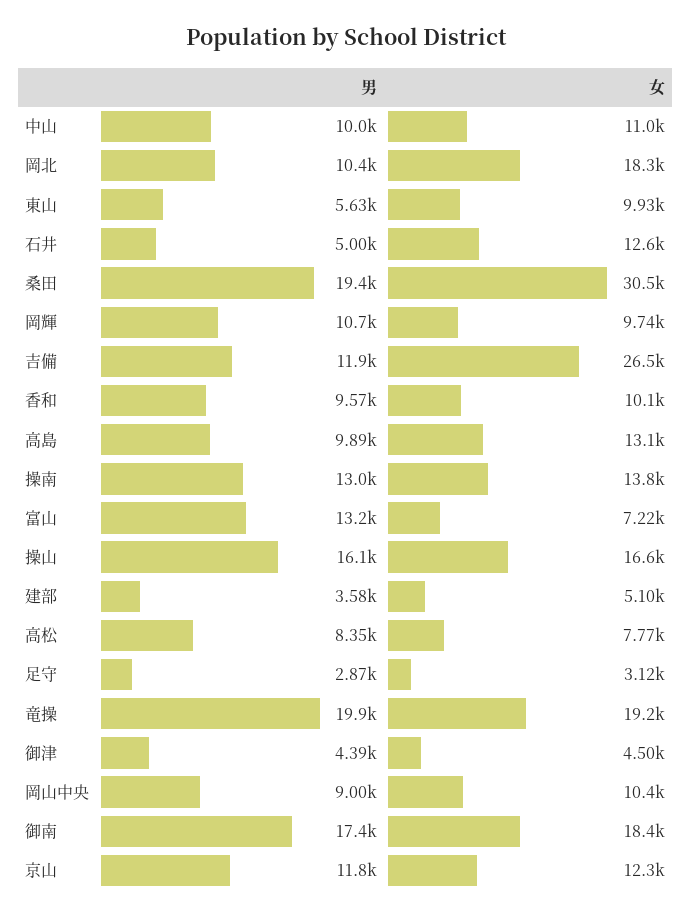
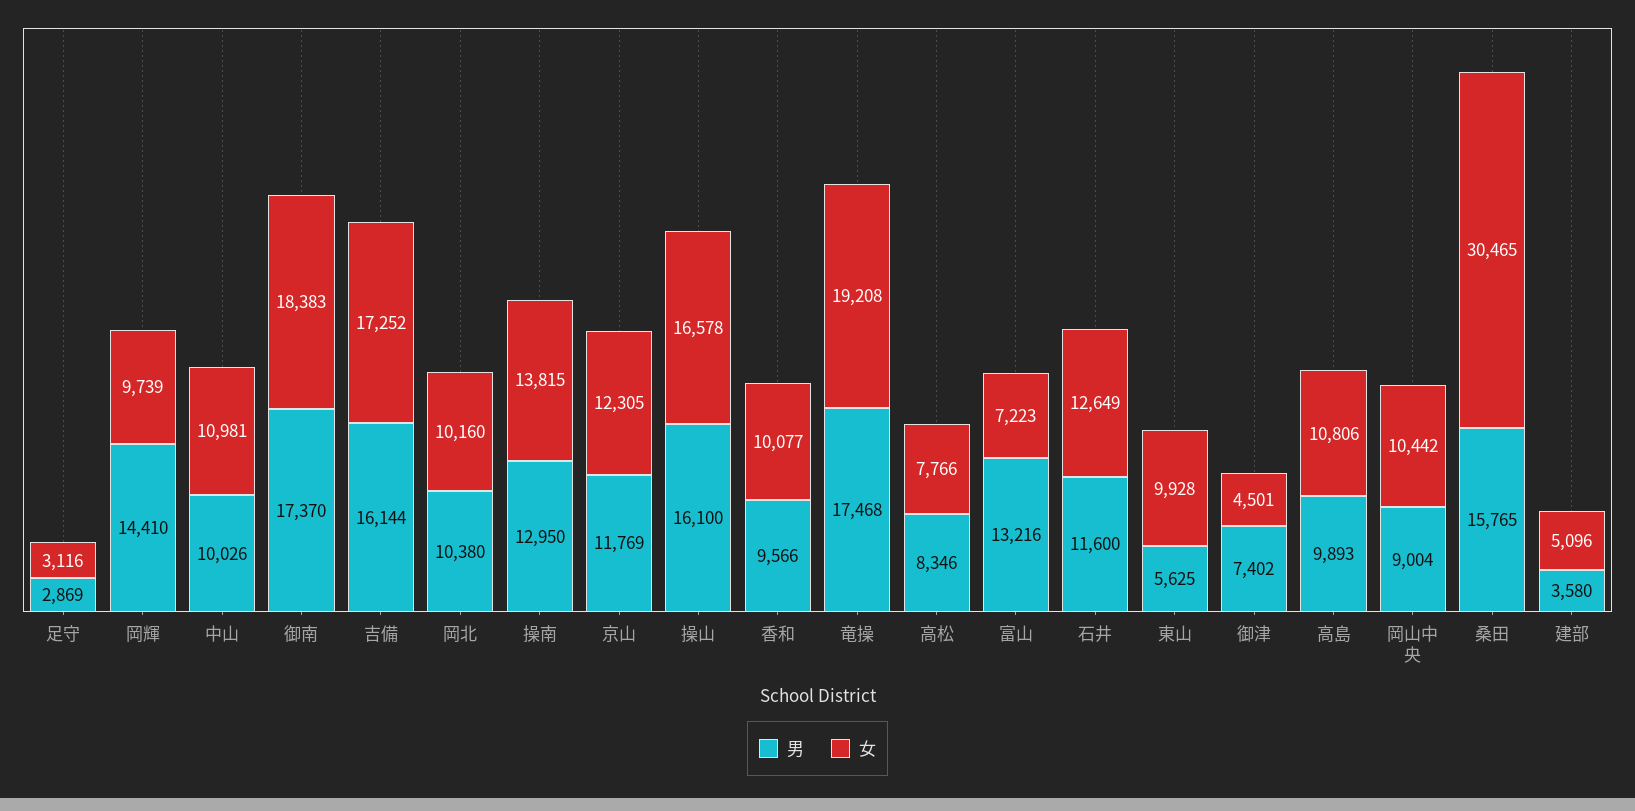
女, 岡北: 18300 -> 10160
男, 石井: 5000 -> 11600
男, 桑田: 19400 -> 15765
男, 岡輝: 10700 -> 14410
男, 吉備: 11900 -> 16144
女, 吉備: 26500 -> 17252
女, 高島: 13100 -> 10806
男, 竜操: 19900 -> 17468
男, 御津: 4390 -> 7402

